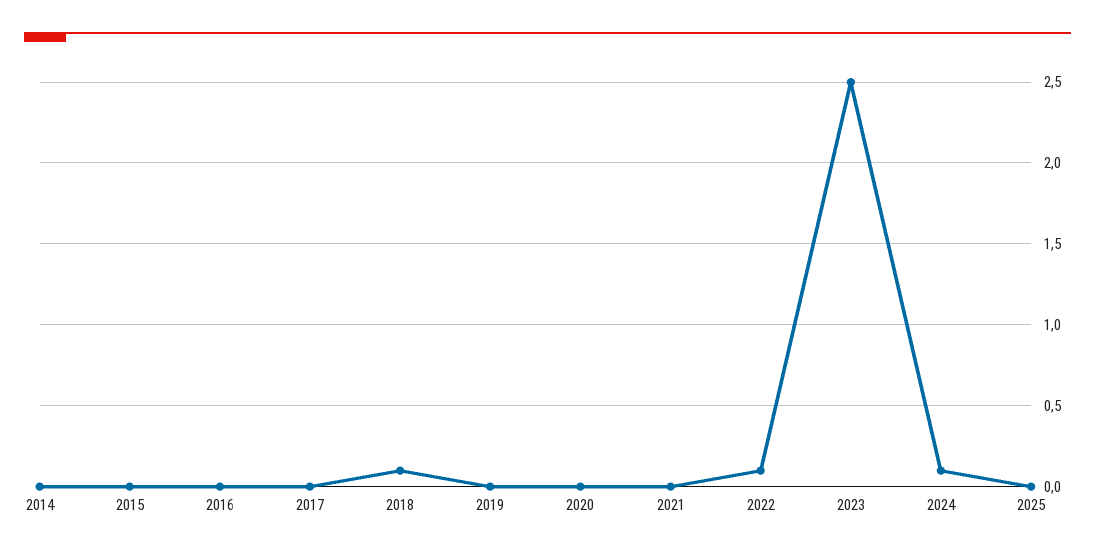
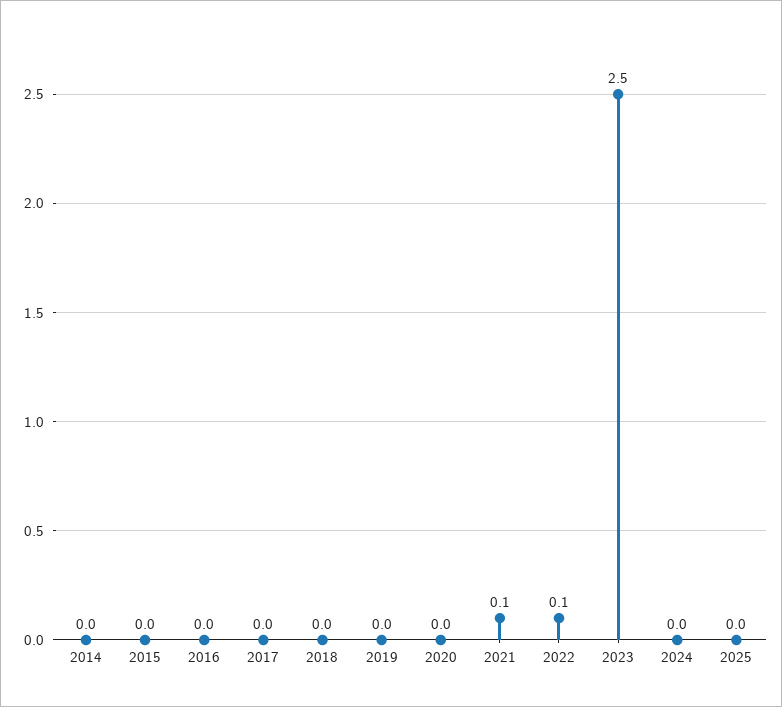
2018: 0.1 -> 0
2021: 0 -> 0.1
2024: 0.1 -> 0

